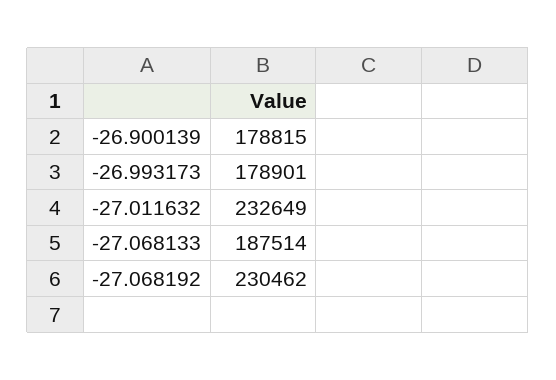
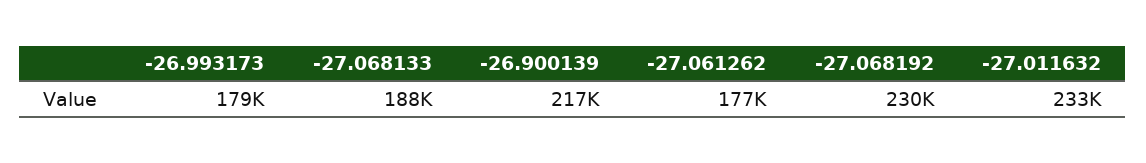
-26.900139: 178815 -> 217000
-27.061262: none -> 177000

